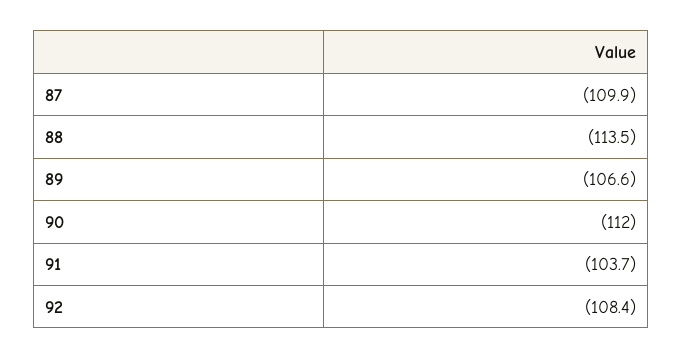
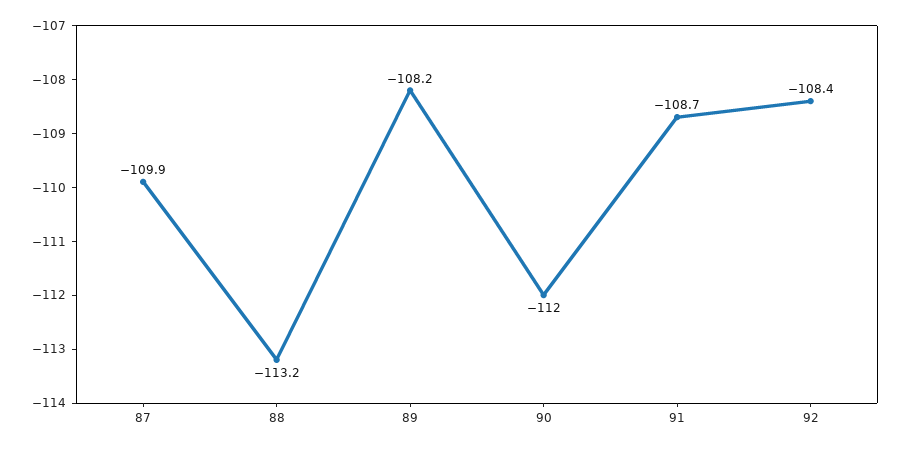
88: -113.5 -> -113.2
89: -106.6 -> -108.2
91: -103.7 -> -108.7

